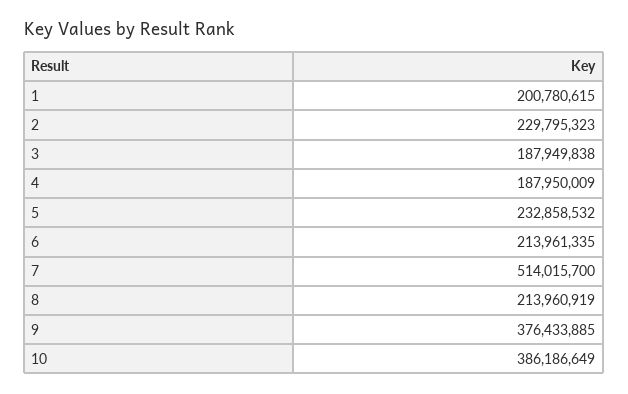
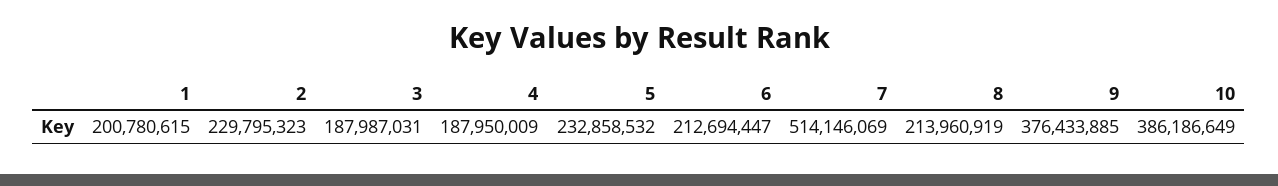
3: 187949838 -> 187987031
6: 213961335 -> 212694447
7: 514015700 -> 514146069

